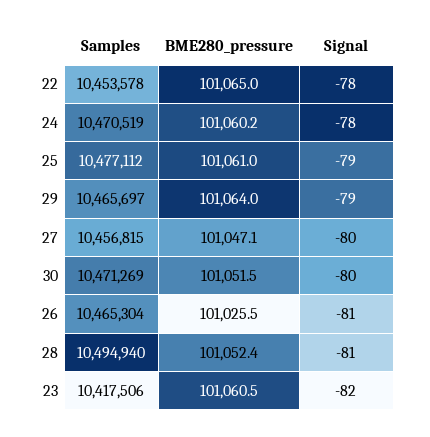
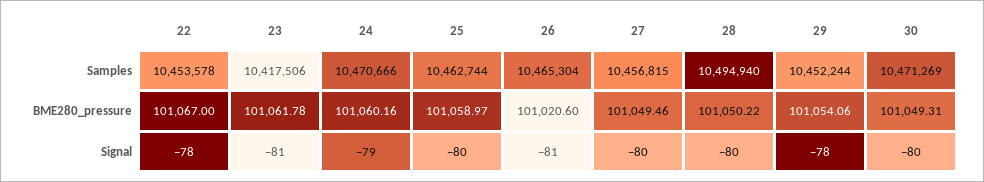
BME280_pressure, 22: 101065 -> 101067
Samples, 24: 10470519 -> 10470666
Signal, 24: -78 -> -79
Samples, 25: 10477112 -> 10462744
BME280_pressure, 25: 101061 -> 101058.97
Signal, 25: -79 -> -80
Samples, 29: 10465697 -> 10452244
BME280_pressure, 29: 101064 -> 101054.06
Signal, 29: -79 -> -78
BME280_pressure, 27: 101047.1 -> 101049.46
BME280_pressure, 30: 101051.5 -> 101049.31
BME280_pressure, 26: 101025.5 -> 101020.6
BME280_pressure, 28: 101052.4 -> 101050.22
Signal, 28: -81 -> -80
BME280_pressure, 23: 101060.5 -> 101061.78
Signal, 23: -82 -> -81

